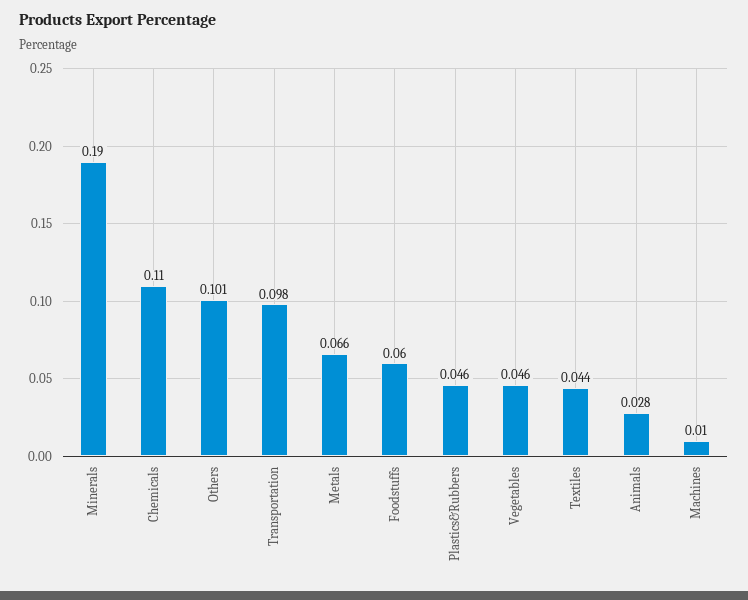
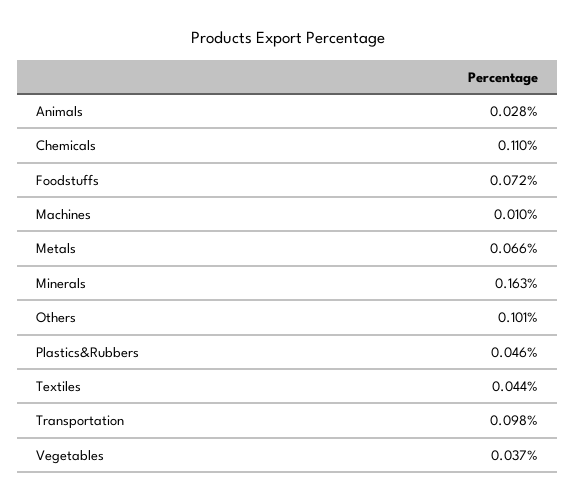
Minerals: 0.19 -> 0.163
Foodstuffs: 0.06 -> 0.072
Vegetables: 0.046 -> 0.037

